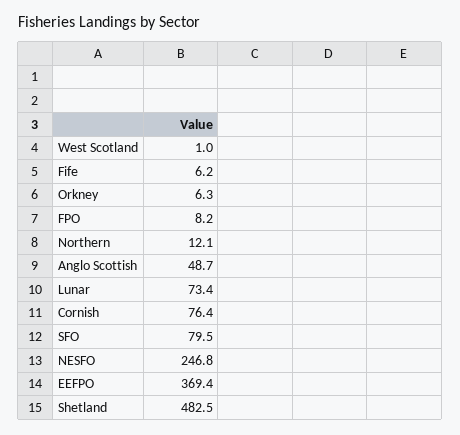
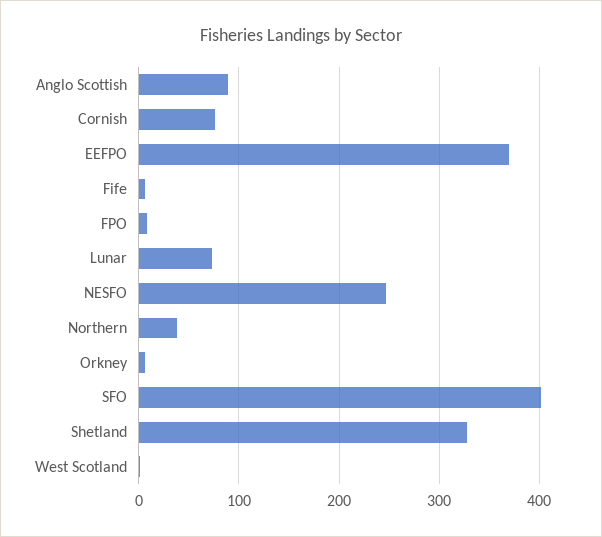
Northern: 12.1 -> 40
Anglo Scottish: 48.7 -> 90
SFO: 79.5 -> 400
Shetland: 482.5 -> 330

